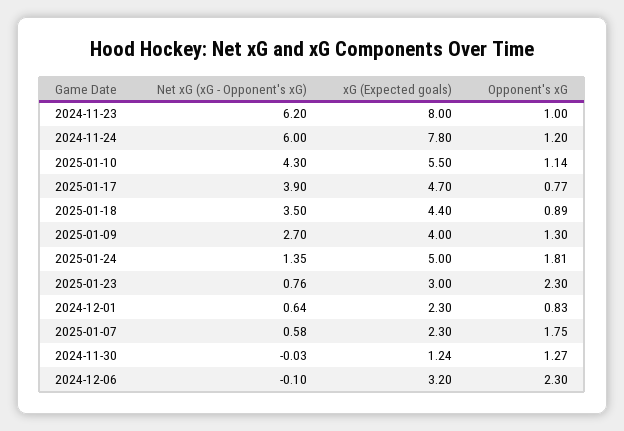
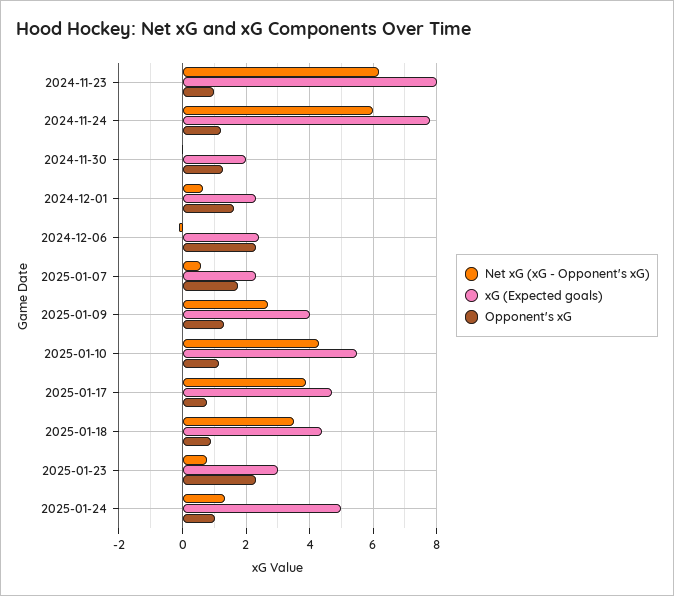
Opponent's xG, 2025-01-24: 1.81 -> 1
Opponent's xG, 2024-12-01: 0.83 -> 1.6
xG (Expected goals), 2024-11-30: 1.24 -> 2
xG (Expected goals), 2024-12-06: 3.2 -> 2.4

